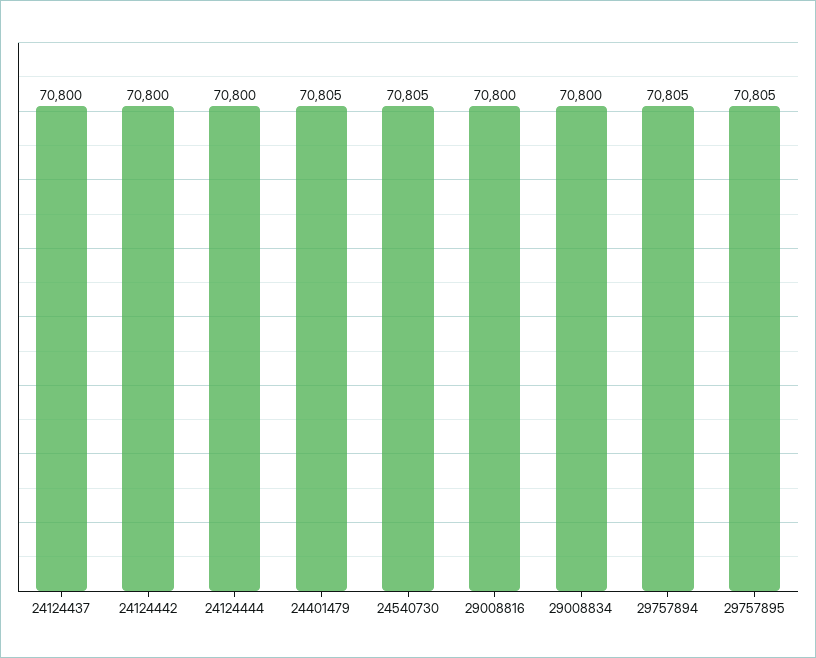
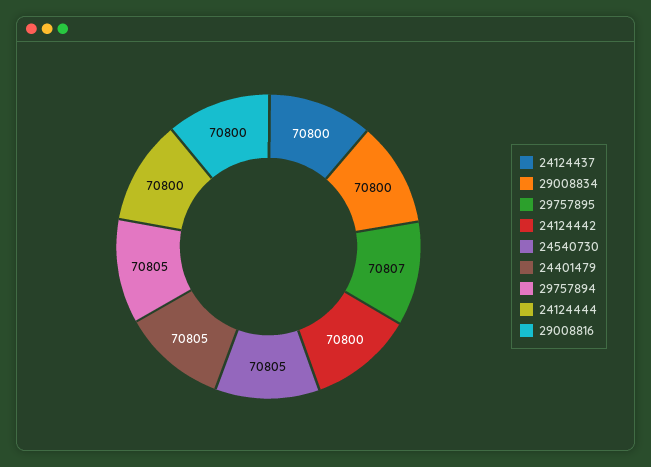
29757895: 70805 -> 70807

